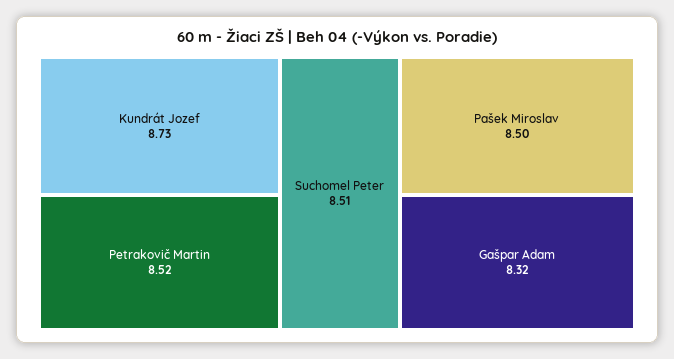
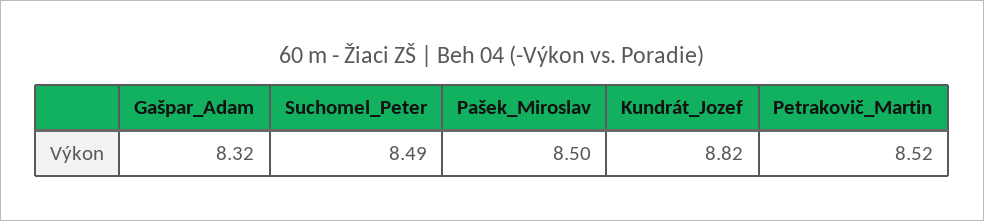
Kundrát Jozef: 8.73 -> 8.82
Suchomel Peter: 8.51 -> 8.49

